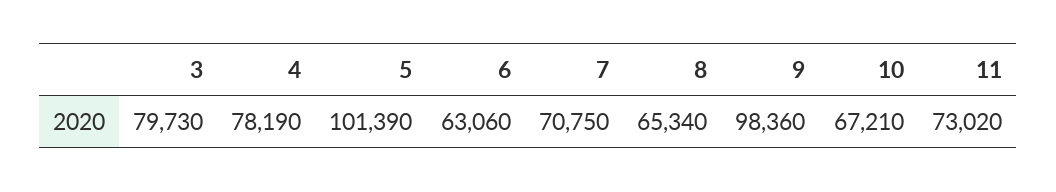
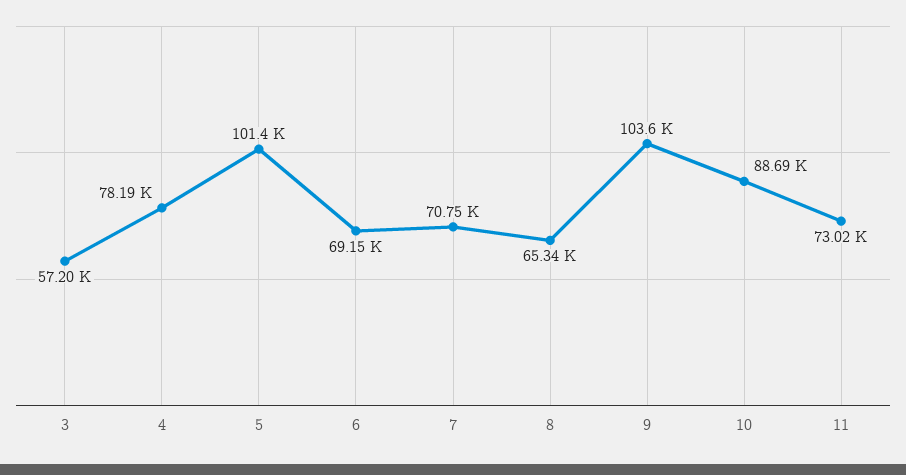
3: 79730 -> 57200
6: 63060 -> 69150
9: 98360 -> 103600
10: 67210 -> 88690

